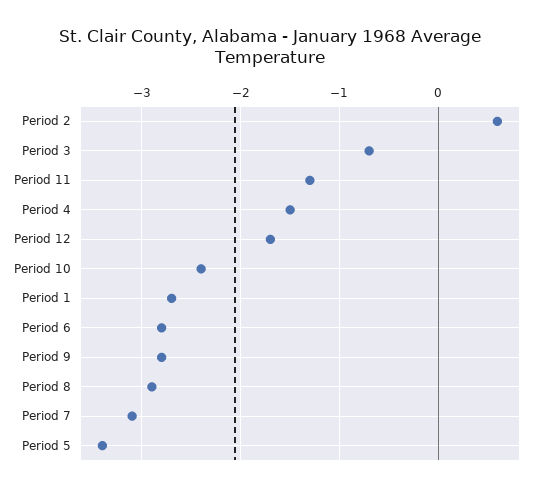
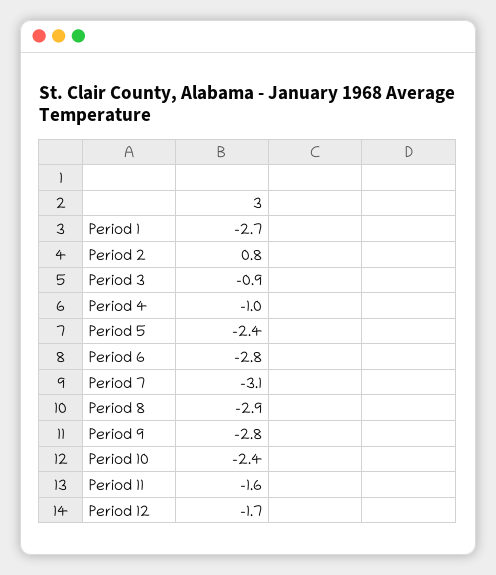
Period 2: 0.6 -> 0.8
Period 3: -0.7 -> -0.9
Period 11: -1.3 -> -1.6
Period 4: -1.5 -> -1
Period 5: -3.4 -> -2.4

